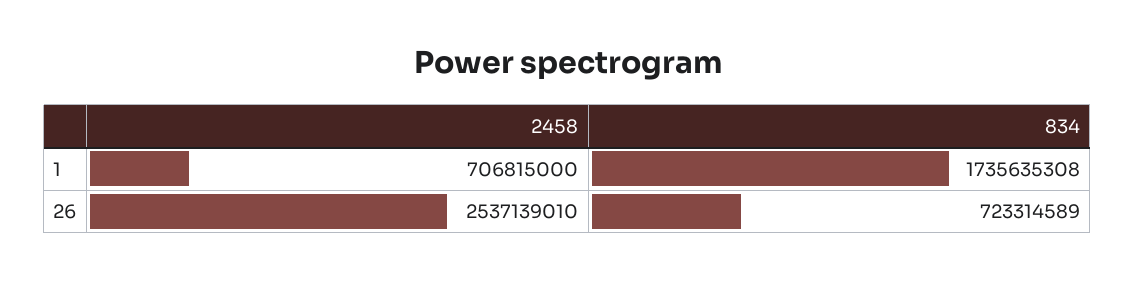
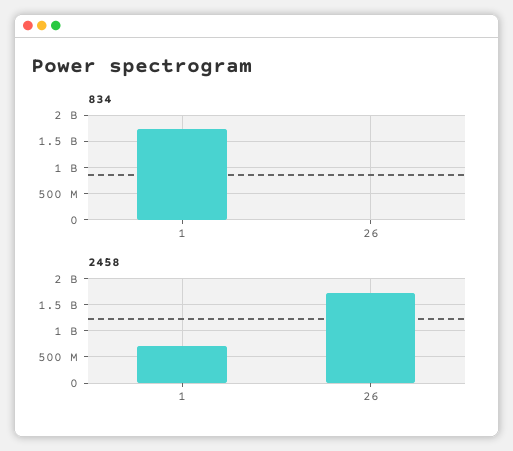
2458, 26: 2537139010 -> 1750000000
834, 26: 723314589 -> 0

